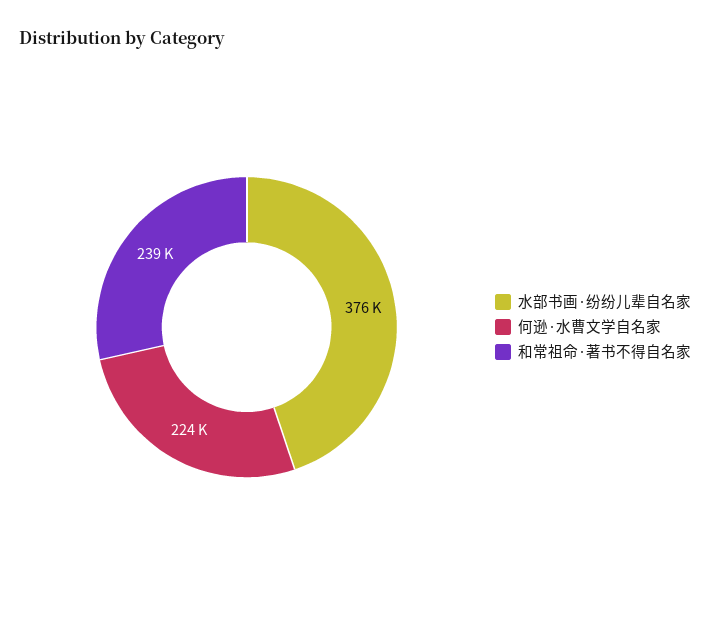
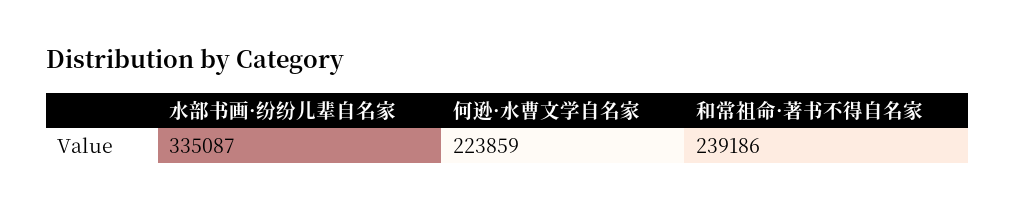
水部书画·纷纷儿辈自名家: 376000 -> 335087

